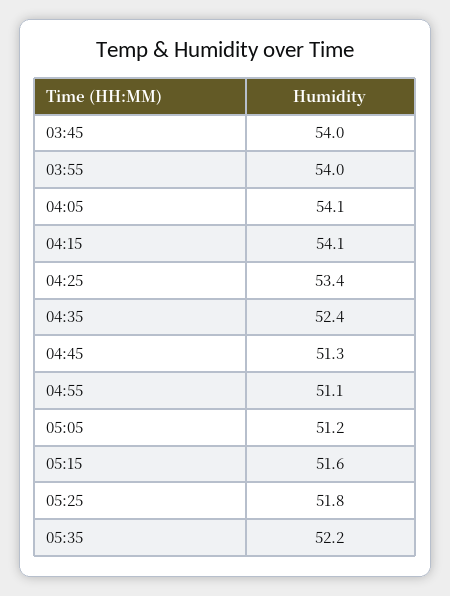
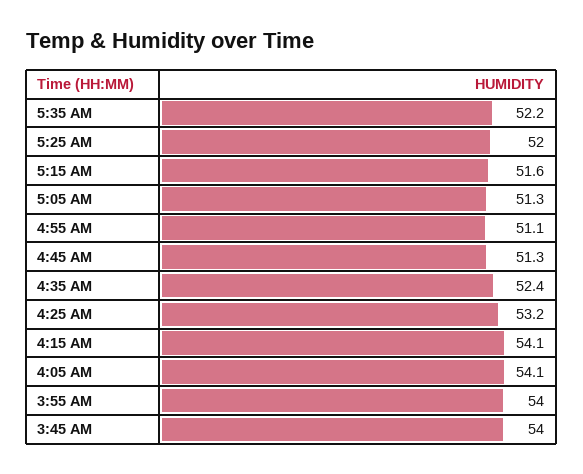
04:25: 53.4 -> 53.2
05:05: 51.2 -> 51.3
05:25: 51.8 -> 52

